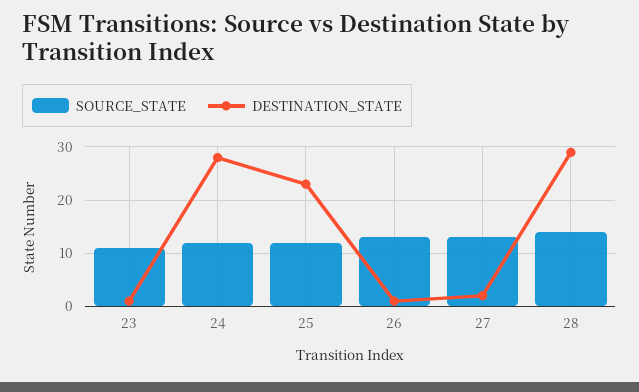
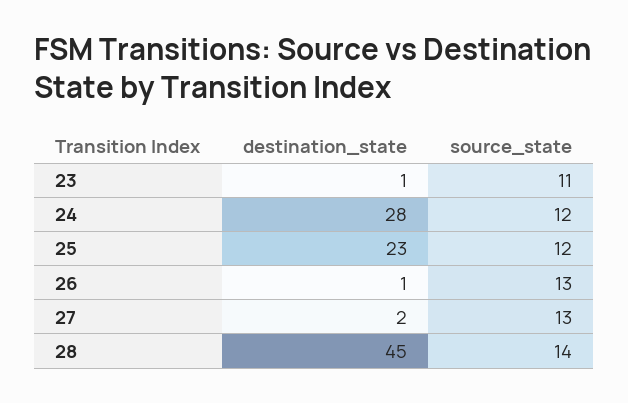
DESTINATION_STATE, 28: 30 -> 45

